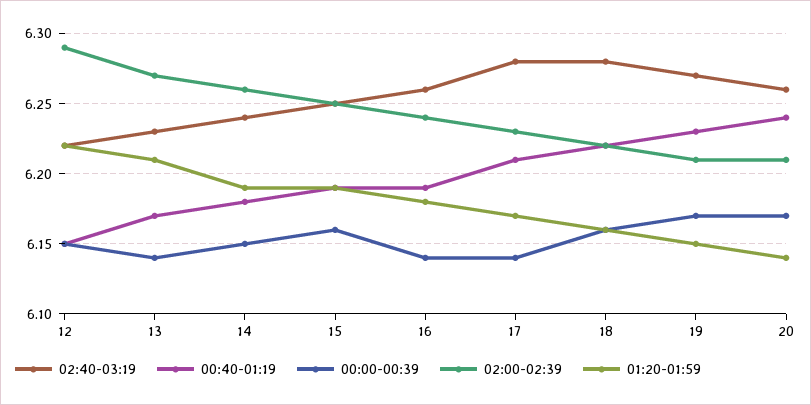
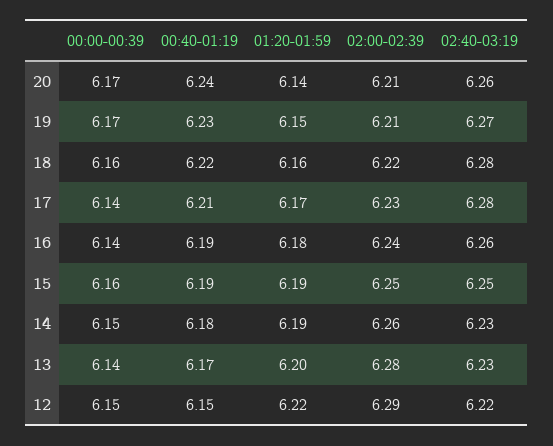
02:00-02:39, 13: 6.27 -> 6.28
01:20-01:59, 13: 6.21 -> 6.2
02:40-03:19, 14: 6.24 -> 6.23

